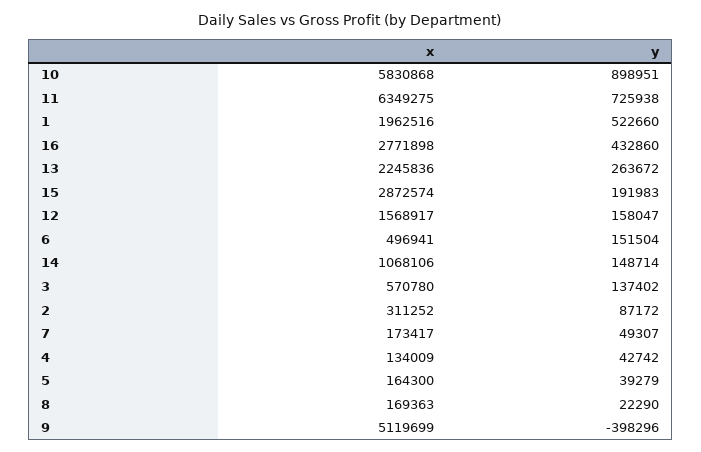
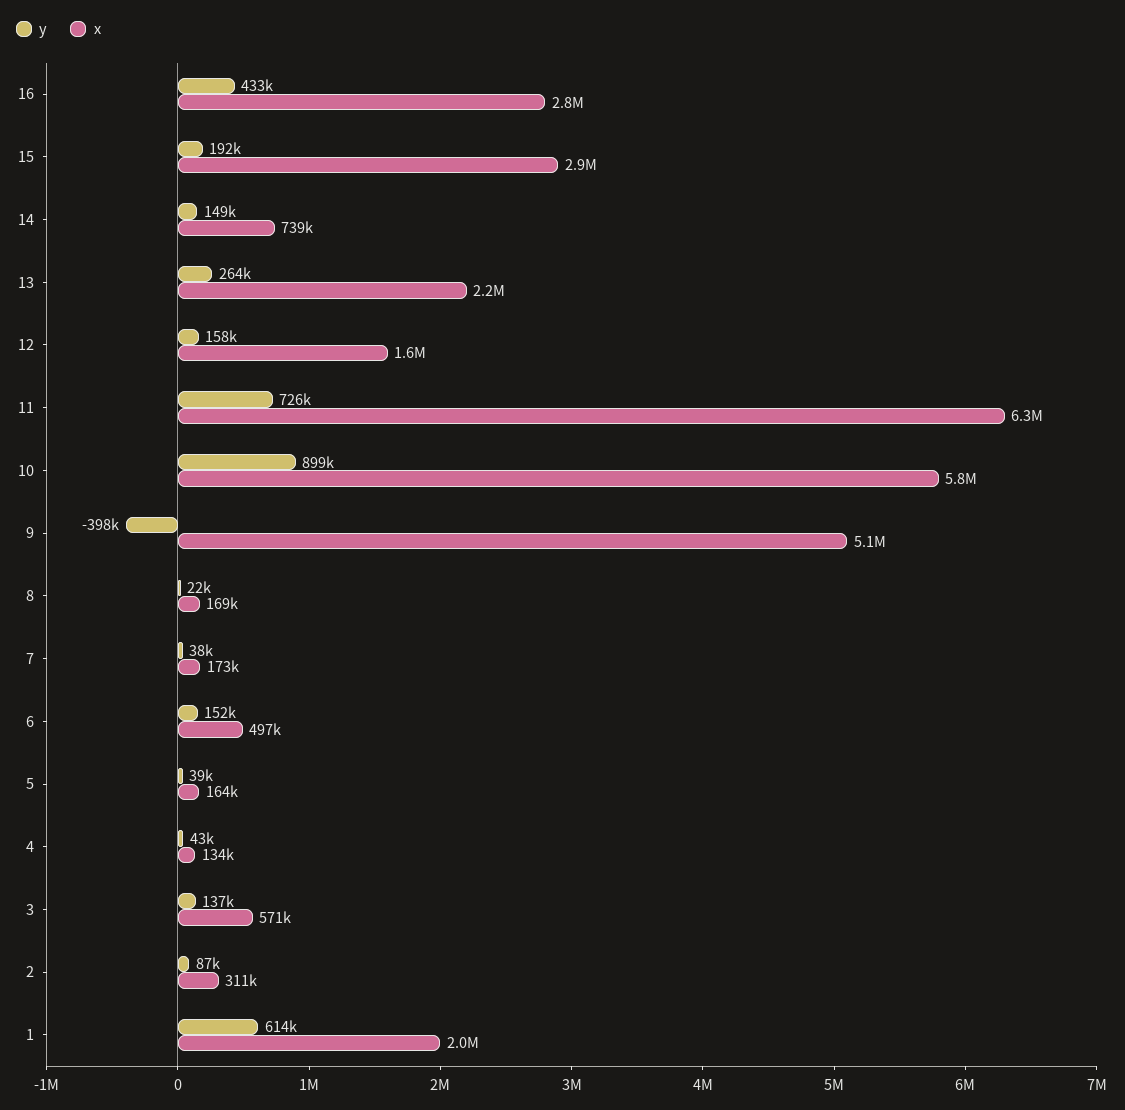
y, 1: 522660 -> 614000
x, 14: 1068106 -> 739000
y, 7: 49307 -> 38000

